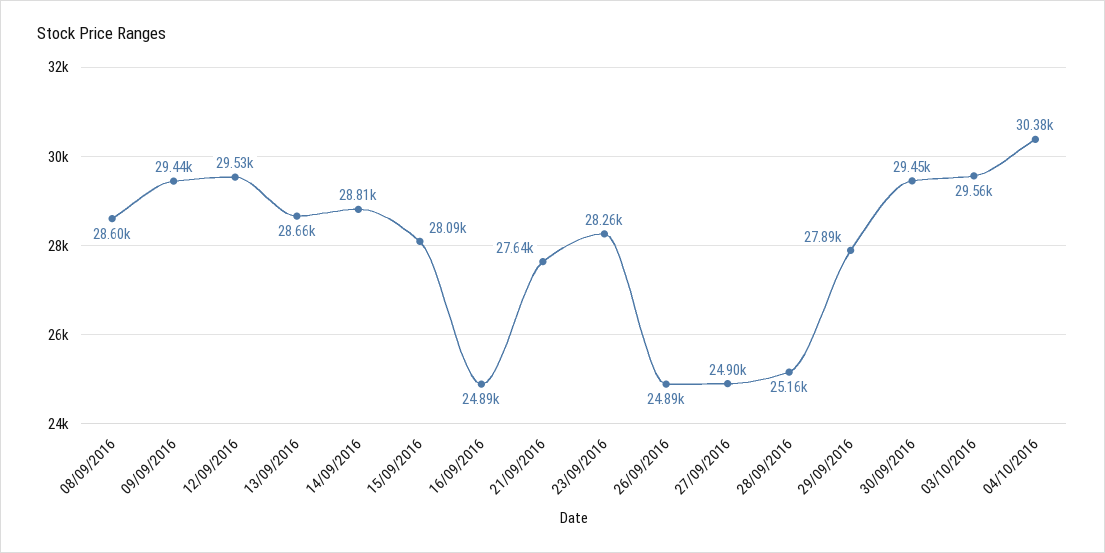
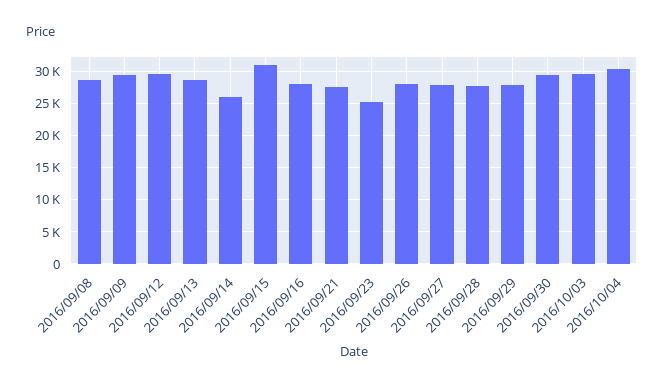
14/09/2016: 28810 -> 26000
15/09/2016: 28090 -> 31000
16/09/2016: 24890 -> 28000
23/09/2016: 28260 -> 25000
26/09/2016: 24890 -> 28000
27/09/2016: 24900 -> 28000
28/09/2016: 25160 -> 28000

